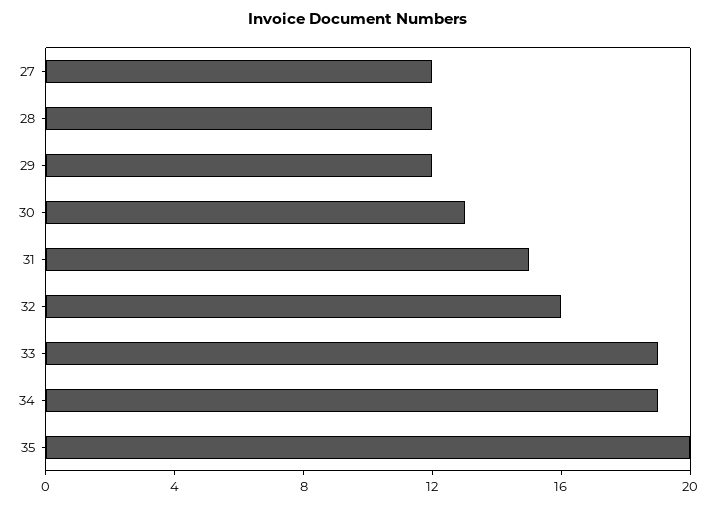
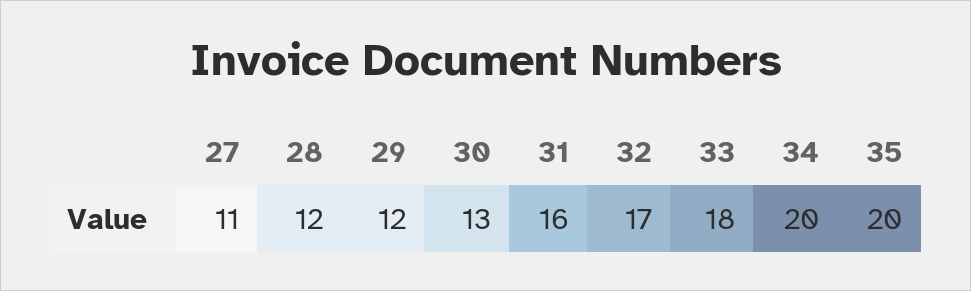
27: 12 -> 11
31: 15 -> 16
32: 16 -> 17
33: 19 -> 18
34: 19 -> 20

